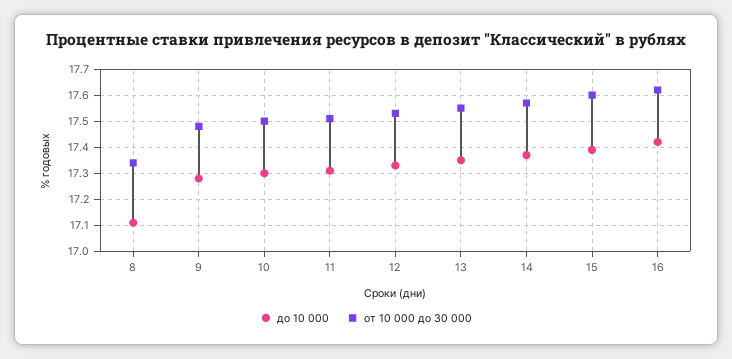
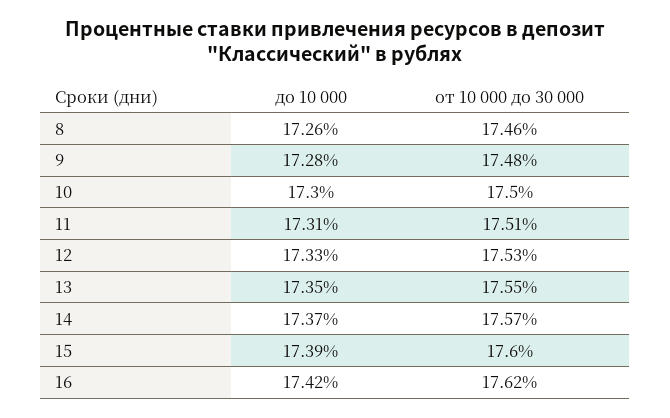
до 10 000, 8: 17.1 -> 17.26
от 10 000 до 30 000, 8: 17.35 -> 17.46

